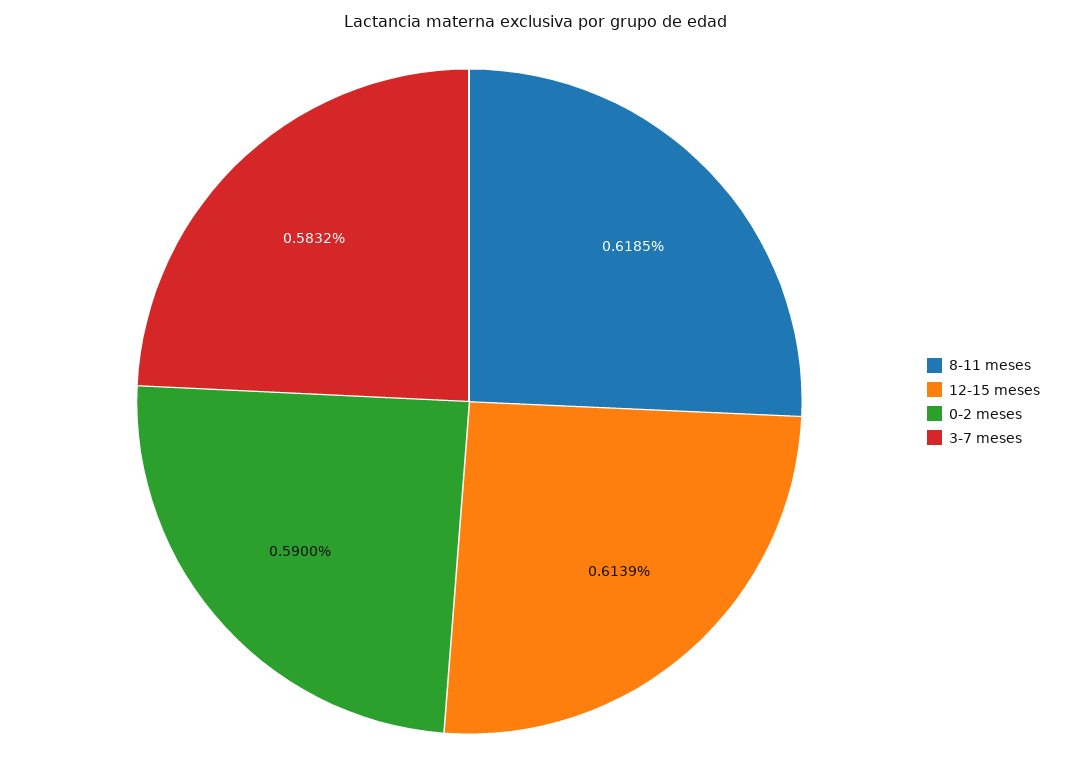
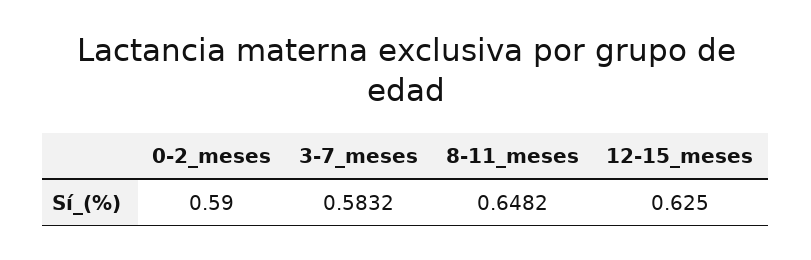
8-11 meses: 0.6185 -> 0.6482
12-15 meses: 0.6139 -> 0.625

